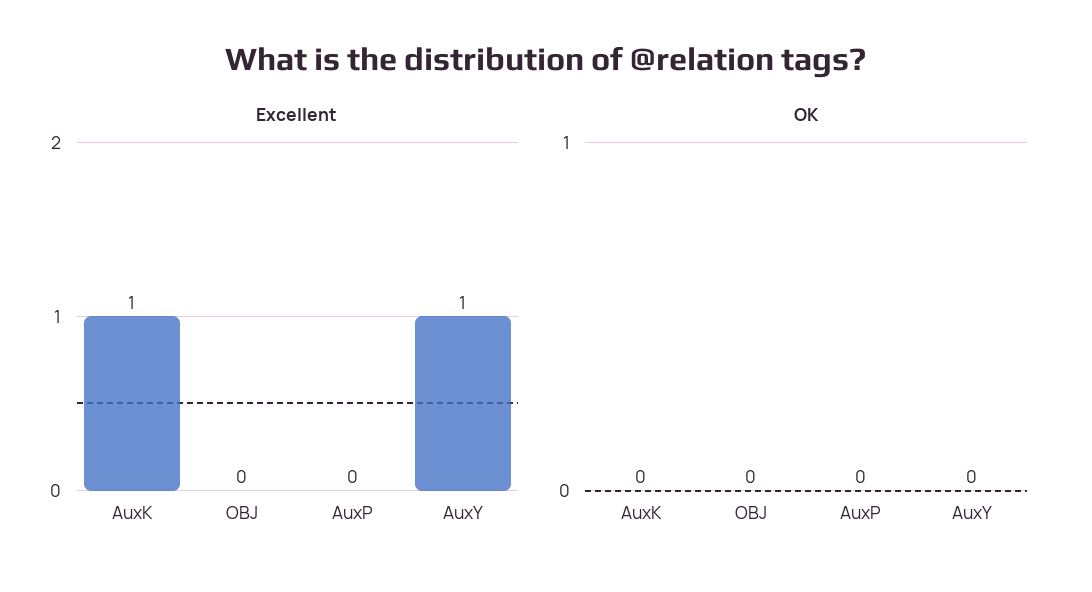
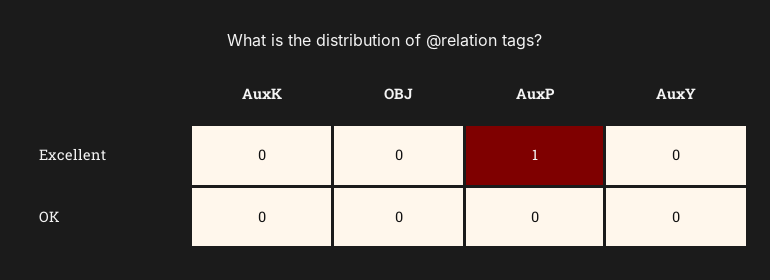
Excellent, AuxK: 1 -> 0
Excellent, AuxP: 0 -> 1
Excellent, AuxY: 1 -> 0

